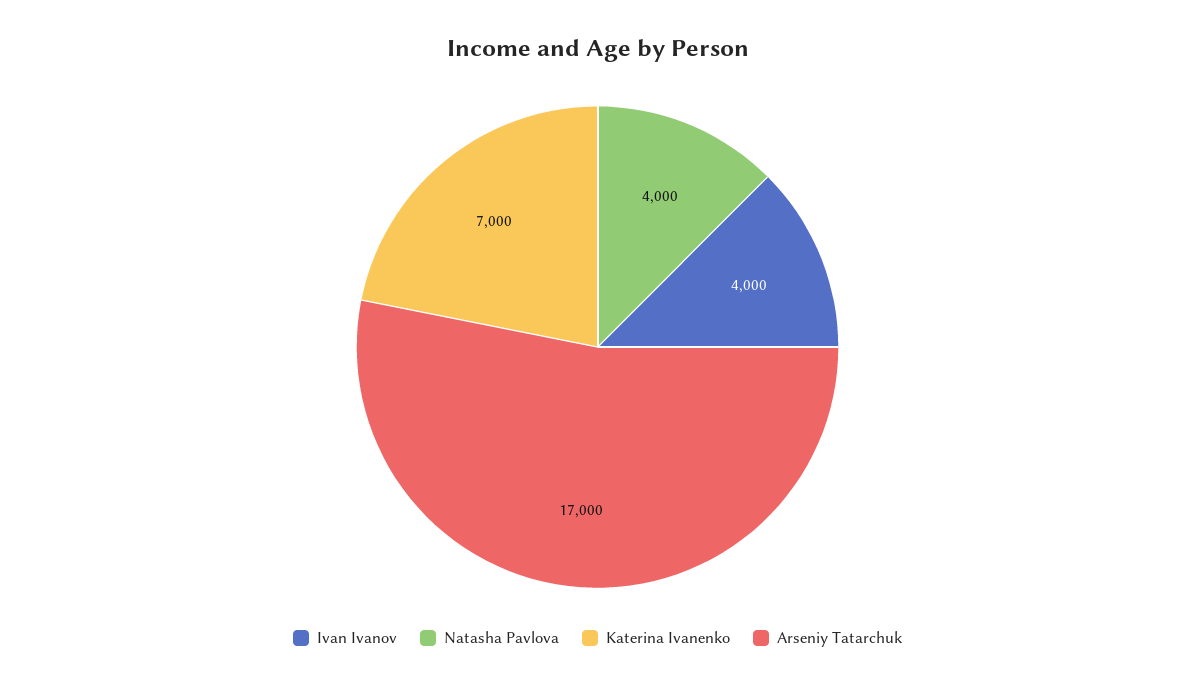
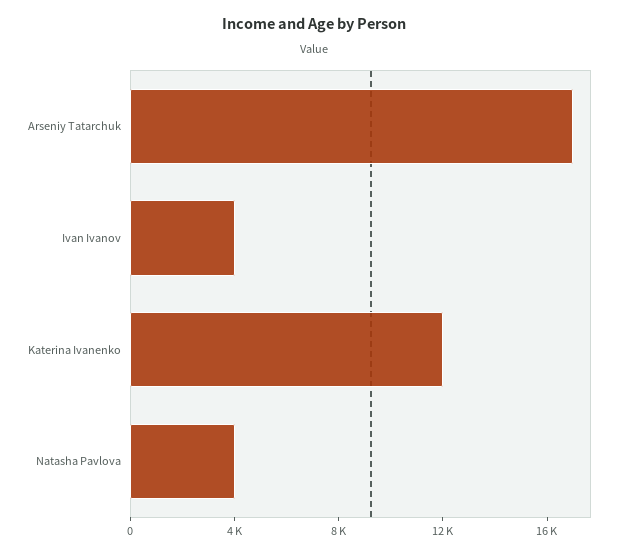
Katerina Ivanenko: 7000 -> 12000

